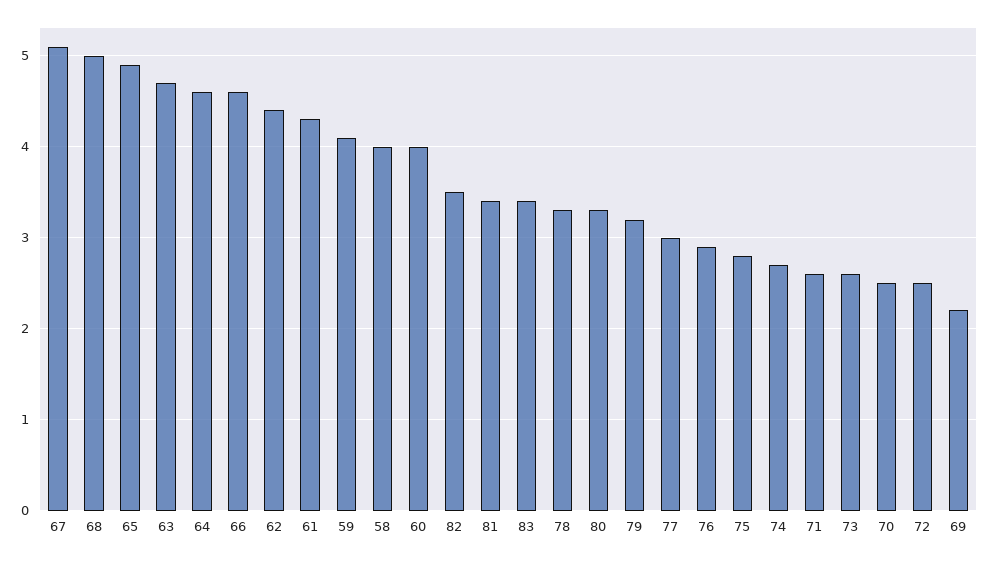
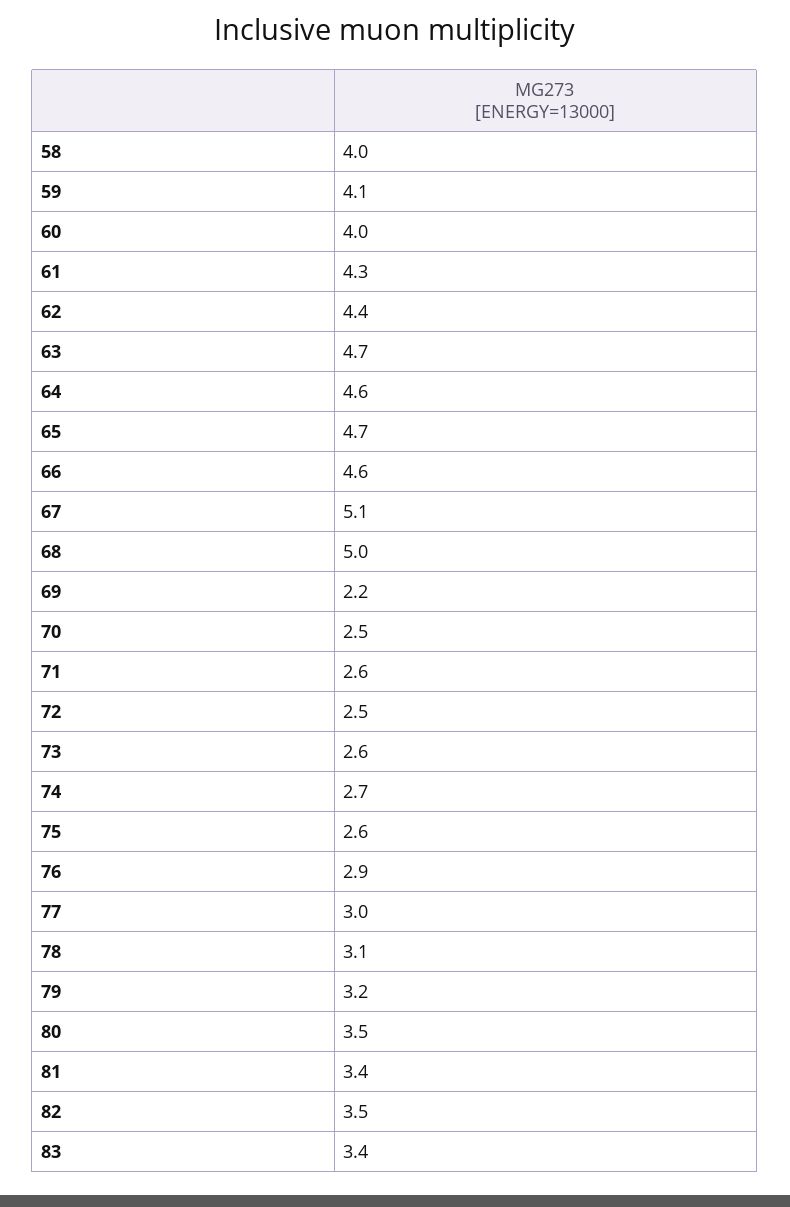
65: 4.9 -> 4.7
78: 3.3 -> 3.1
80: 3.3 -> 3.5
75: 2.8 -> 2.6

